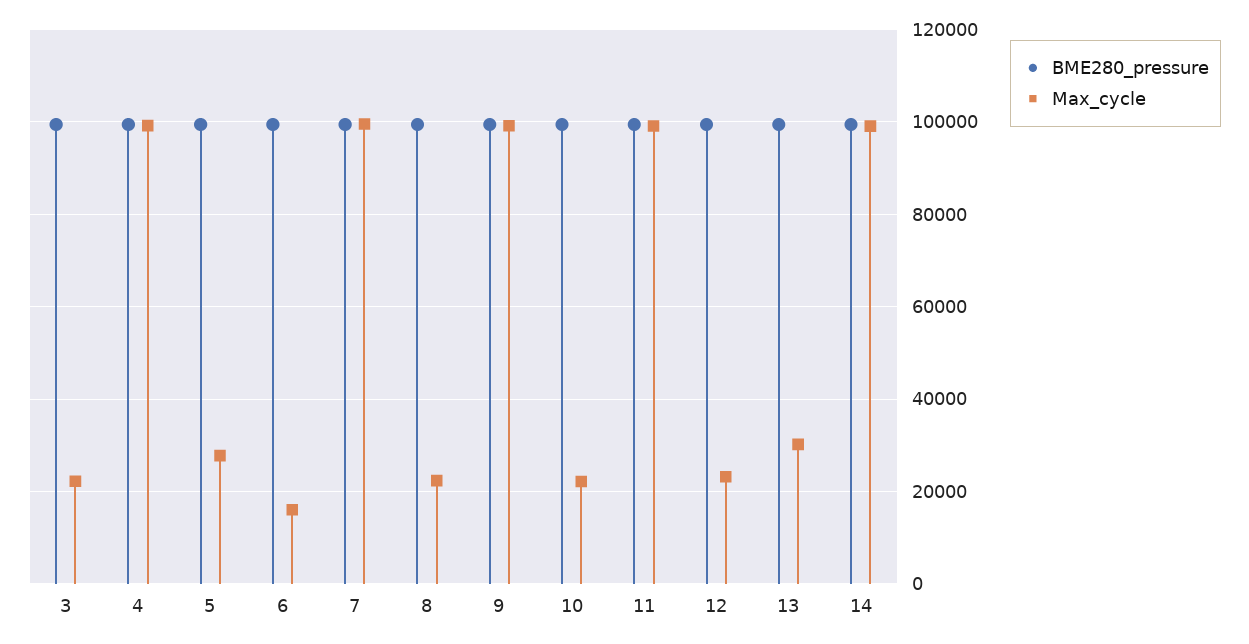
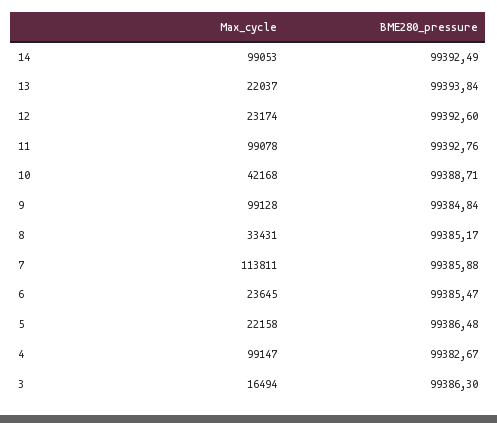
Max_cycle, 3: 22000 -> 16494
Max_cycle, 5: 28000 -> 22158
Max_cycle, 6: 16000 -> 23645
Max_cycle, 7: 100000 -> 113811
Max_cycle, 8: 22000 -> 33431
Max_cycle, 10: 22000 -> 42168
Max_cycle, 13: 30000 -> 22037

